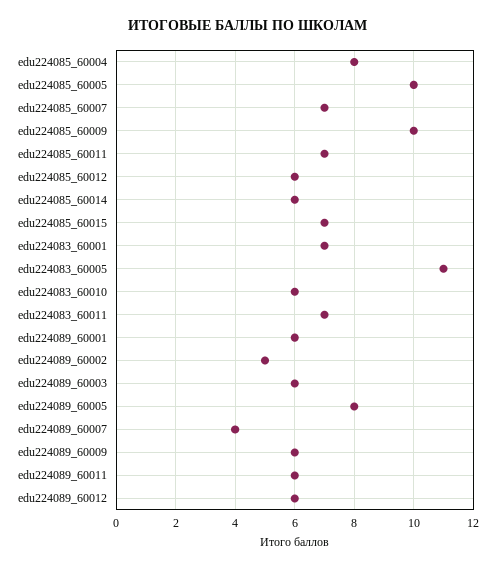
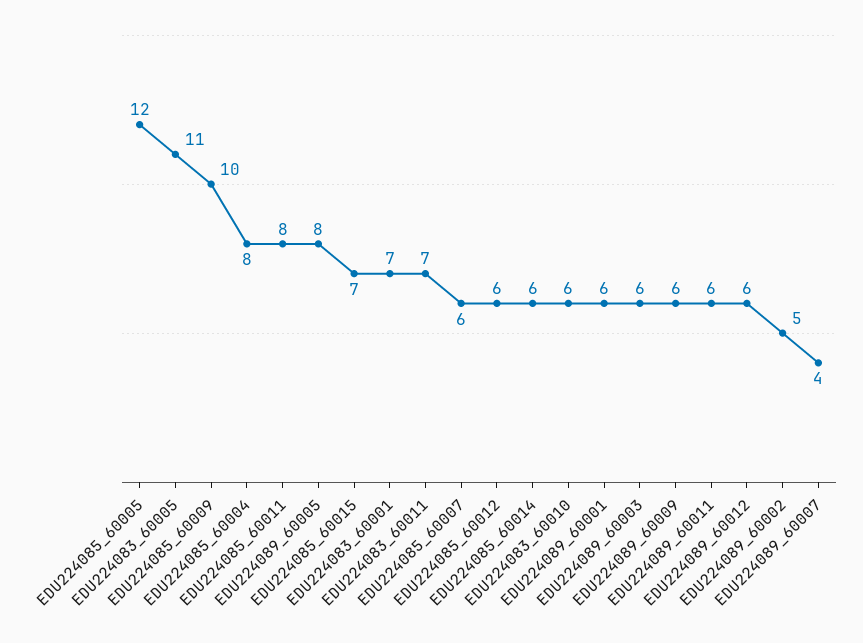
edu224085_60005: 10 -> 12
edu224085_60007: 7 -> 6
edu224085_60011: 7 -> 8

